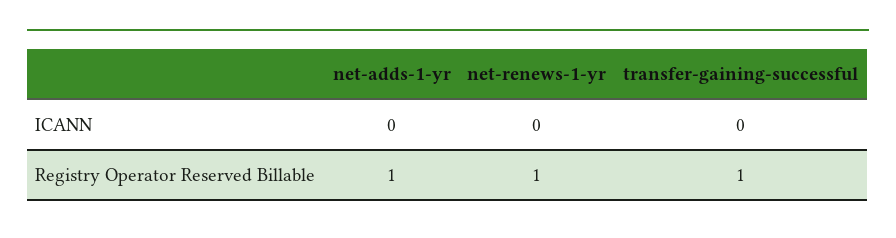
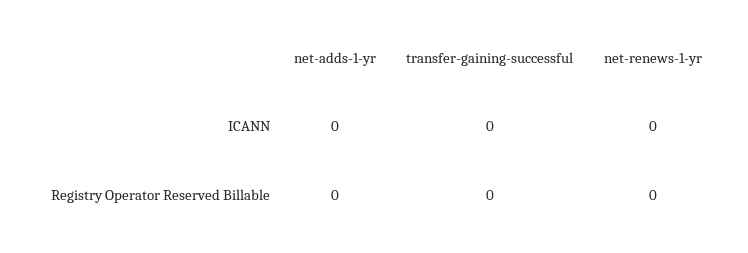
net-adds-1-yr, Registry Operator Reserved Billable: 1 -> 0
net-renews-1-yr, Registry Operator Reserved Billable: 1 -> 0
transfer-gaining-successful, Registry Operator Reserved Billable: 1 -> 0

